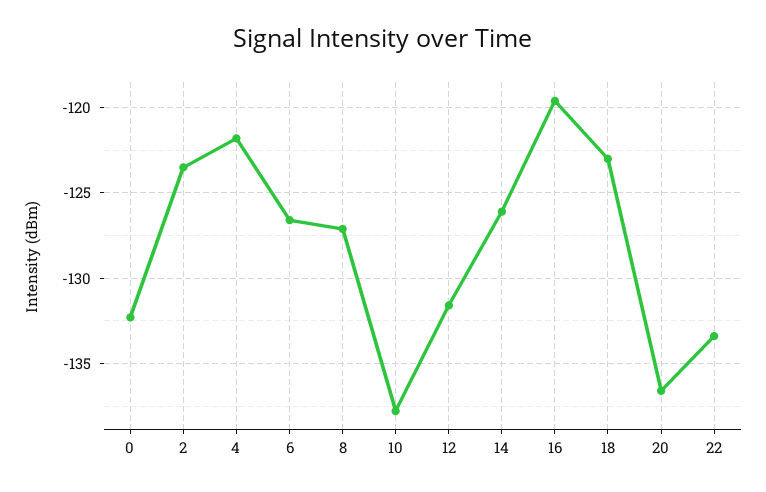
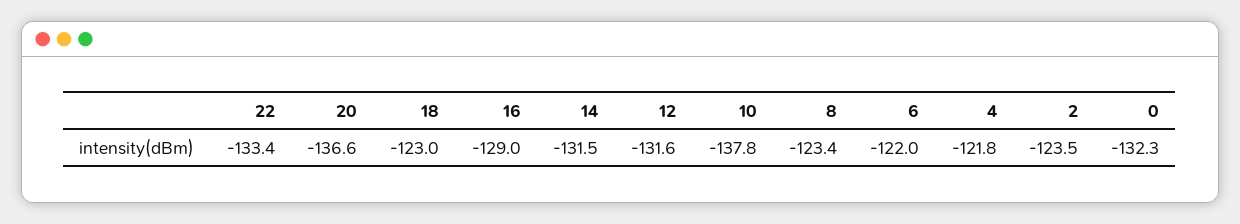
6: -126.5 -> -122
8: -127 -> -123.4
14: -126 -> -131.5
16: -119.5 -> -129

